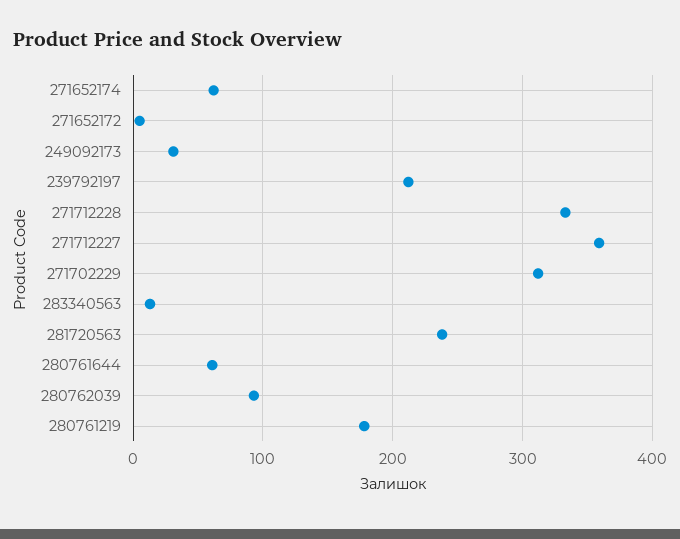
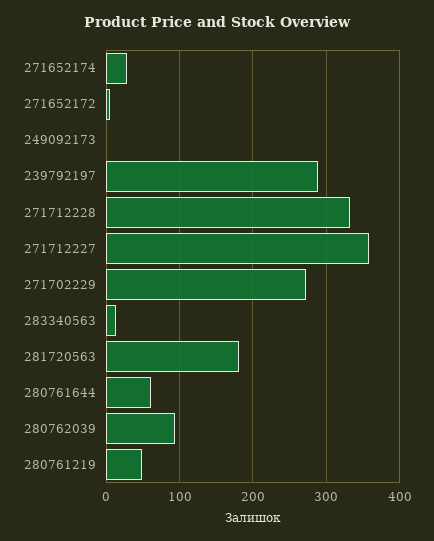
271652174: 60 -> 30
249092173: 30 -> 0
239792197: 210 -> 290
271702229: 310 -> 270
281720563: 240 -> 180
280761219: 180 -> 50

